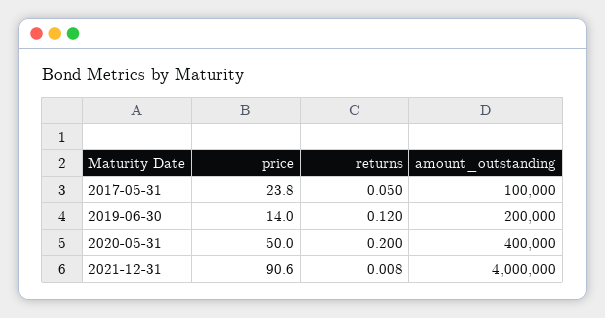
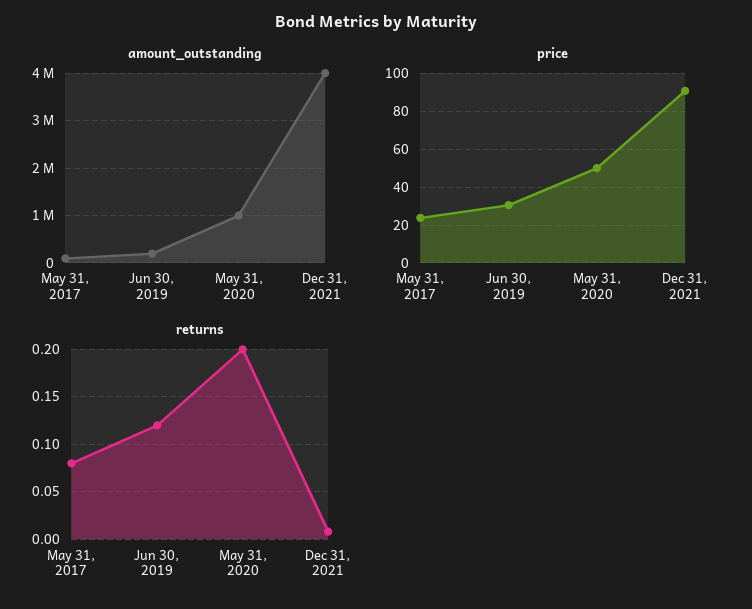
returns, 2017-05-31: 0.05 -> 0.08
price, 2019-06-30: 14 -> 30
amount_outstanding, 2020-05-31: 400000 -> 1000000

